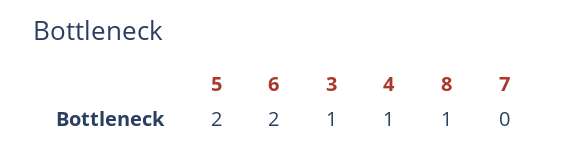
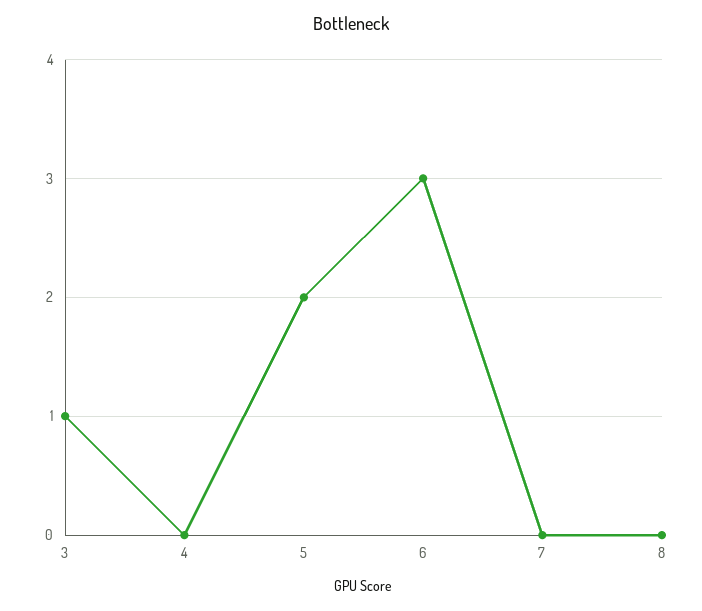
6: 2 -> 3
4: 1 -> 0
8: 1 -> 0

